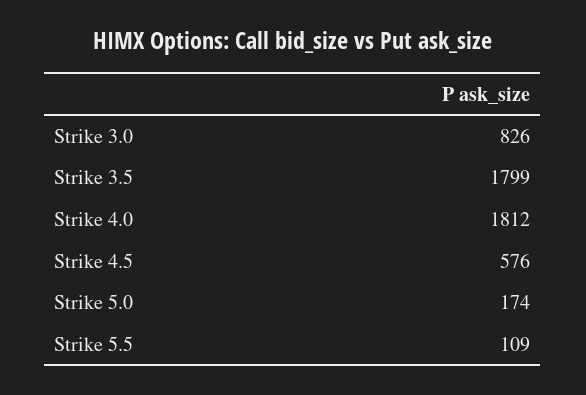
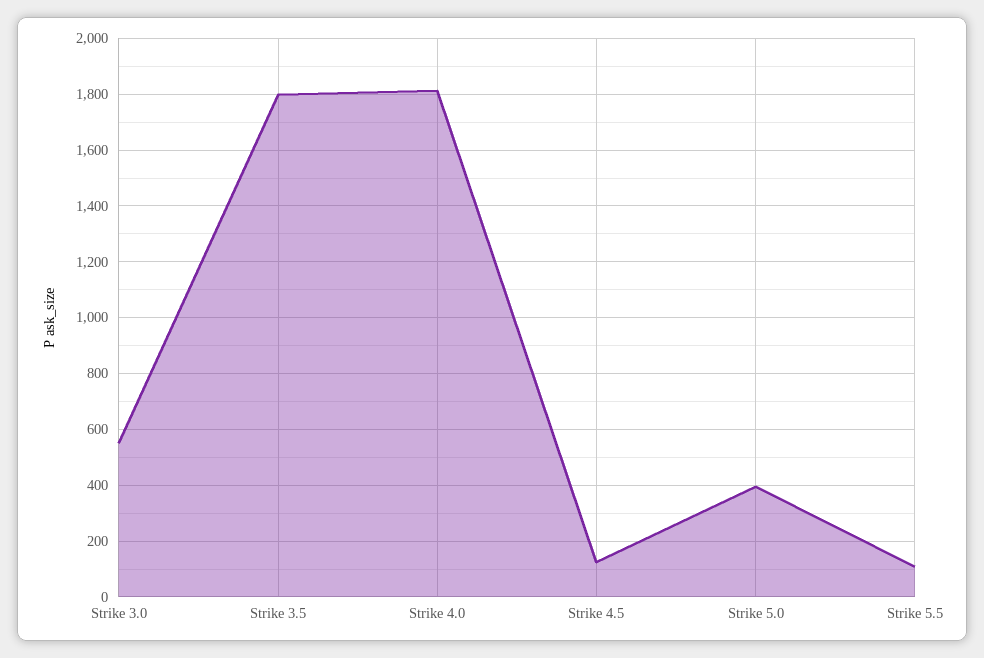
Strike 3.0: 826 -> 550
Strike 4.5: 576 -> 125
Strike 5.0: 174 -> 400

